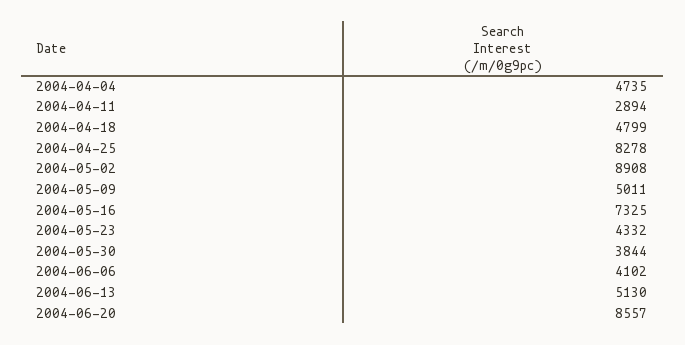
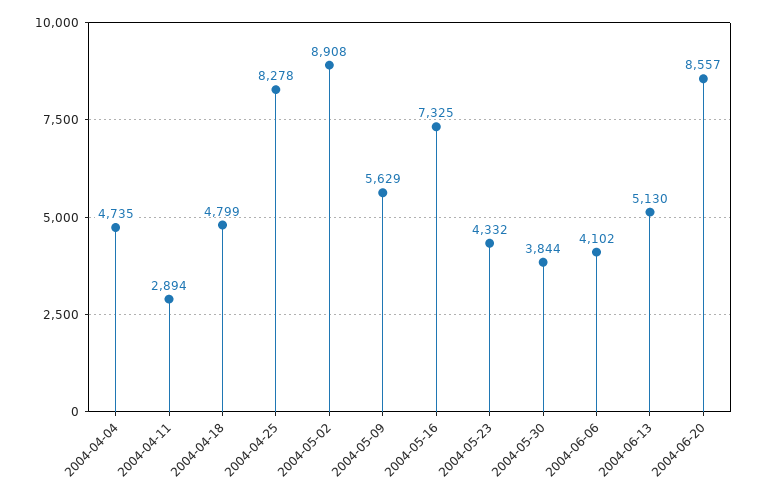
2004-05-09: 5011 -> 5629

